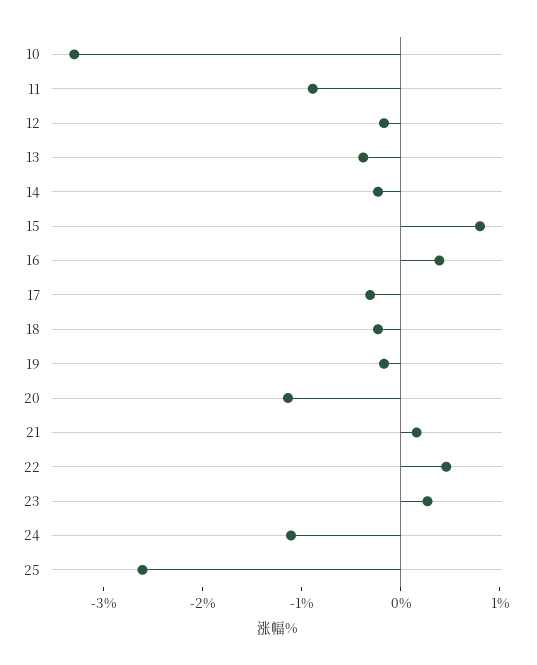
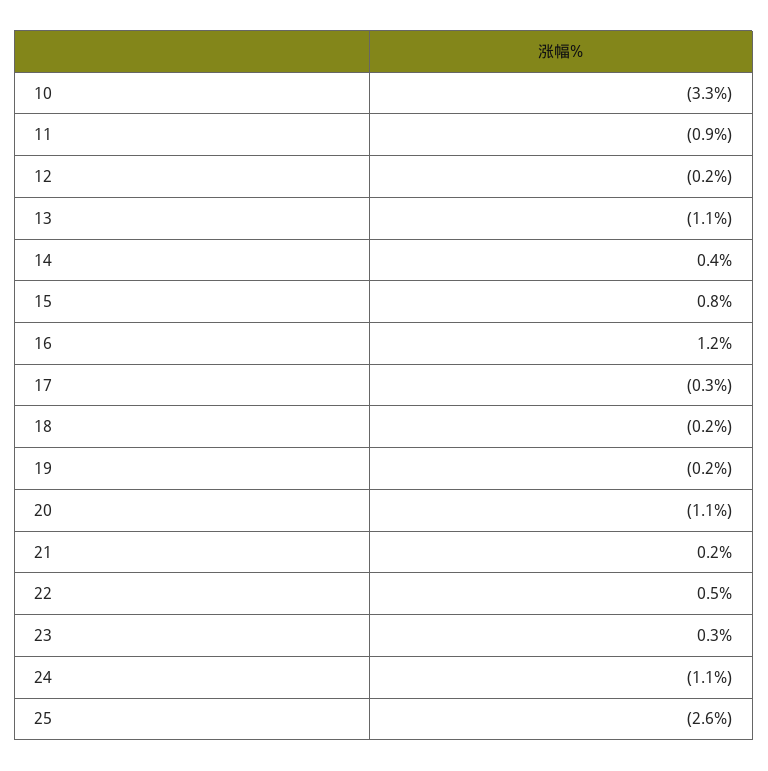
13: -0.4 -> -1.1
14: -0.2 -> 0.4
16: 0.4 -> 1.2

